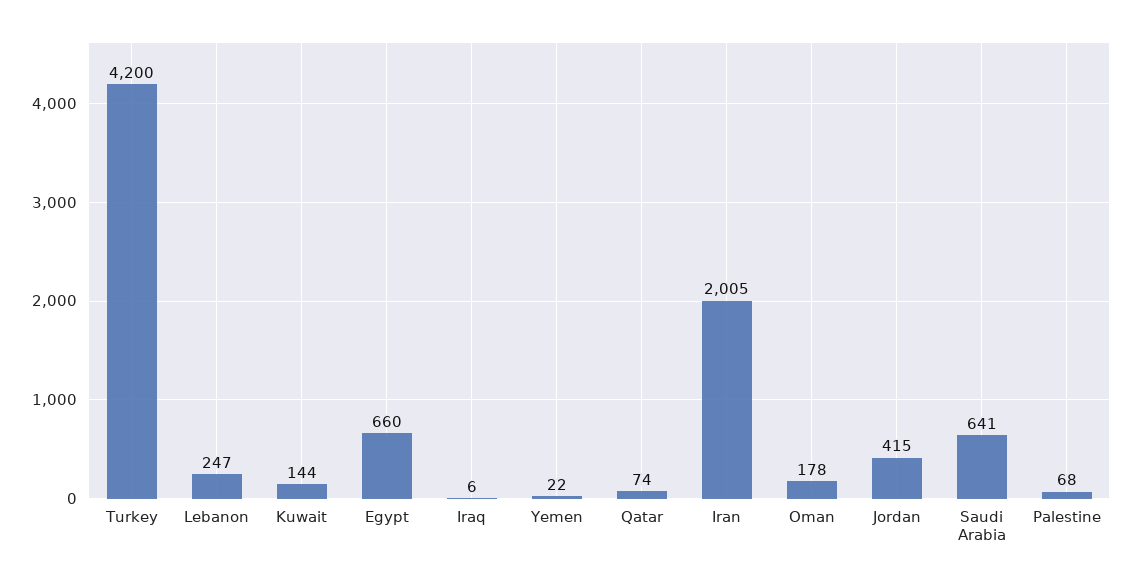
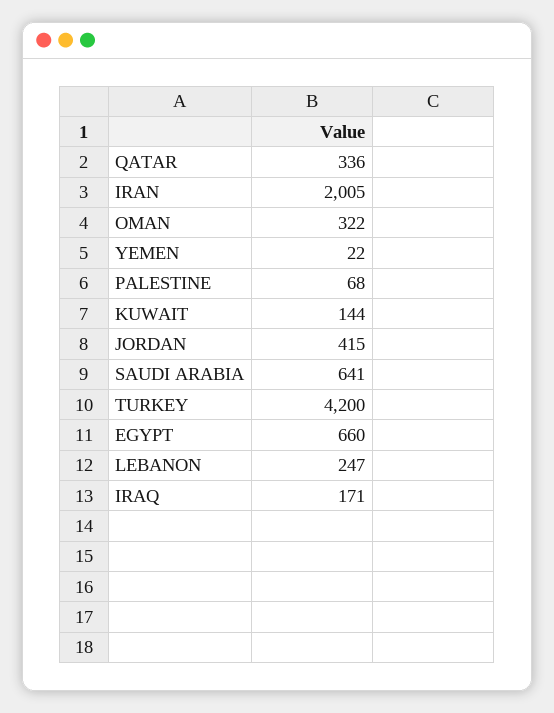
Iraq: 6 -> 171
Qatar: 74 -> 336
Oman: 178 -> 322

